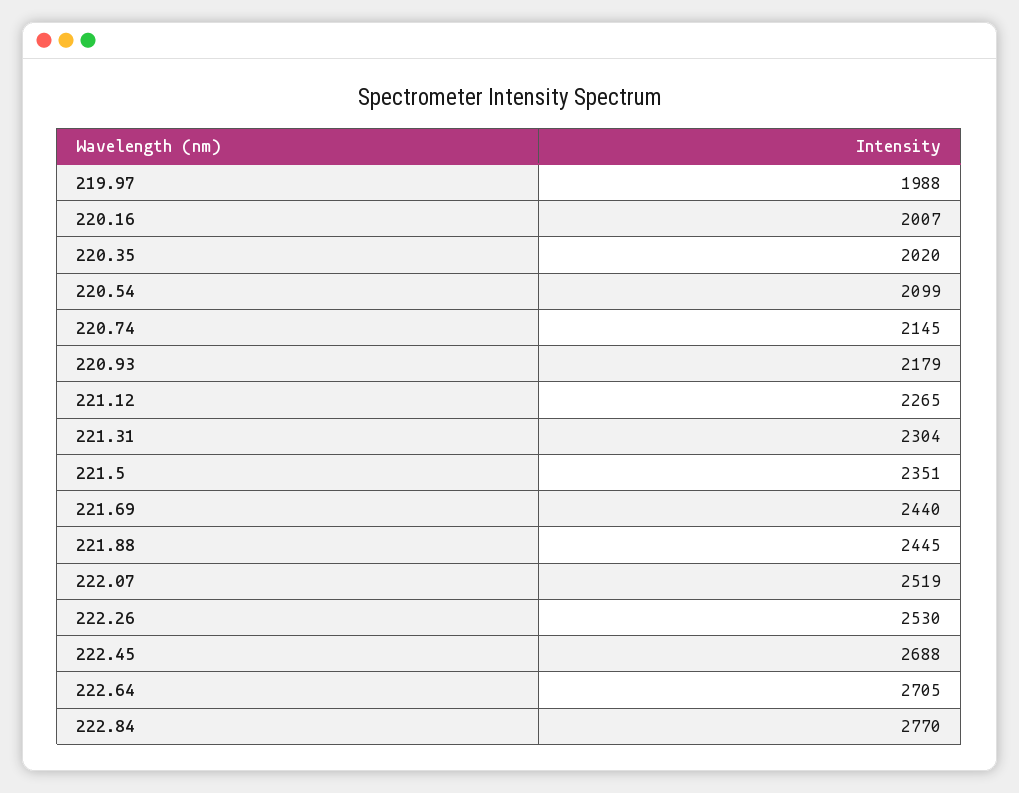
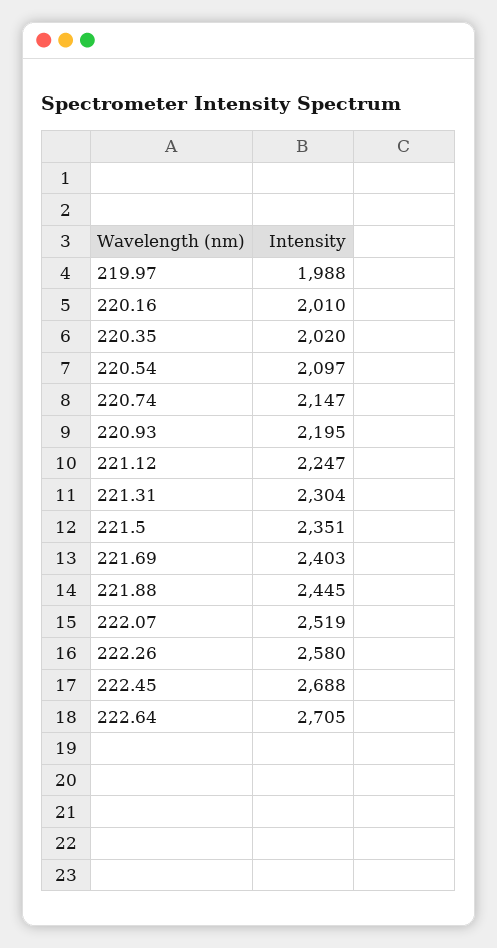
220.16: 2007 -> 2010
220.54: 2099 -> 2097
220.74: 2145 -> 2147
220.93: 2179 -> 2195
221.12: 2265 -> 2247
221.69: 2440 -> 2403
222.26: 2530 -> 2580
222.84: 2770 -> none

